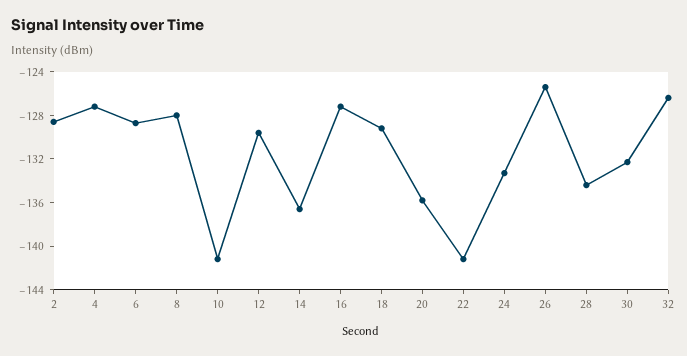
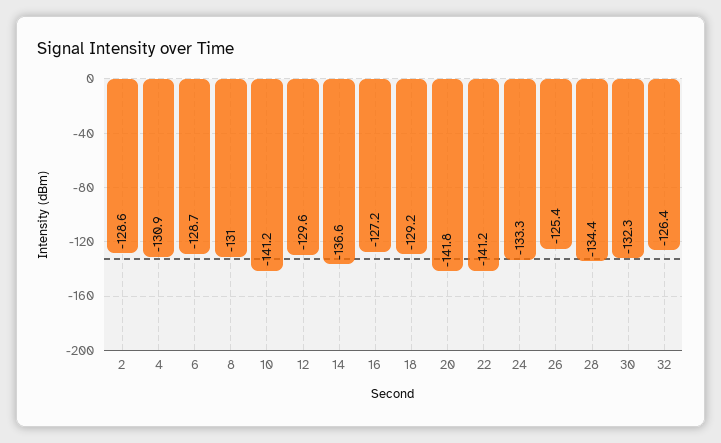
4: -127 -> -130.9
8: -128 -> -131
20: -136 -> -141.8

